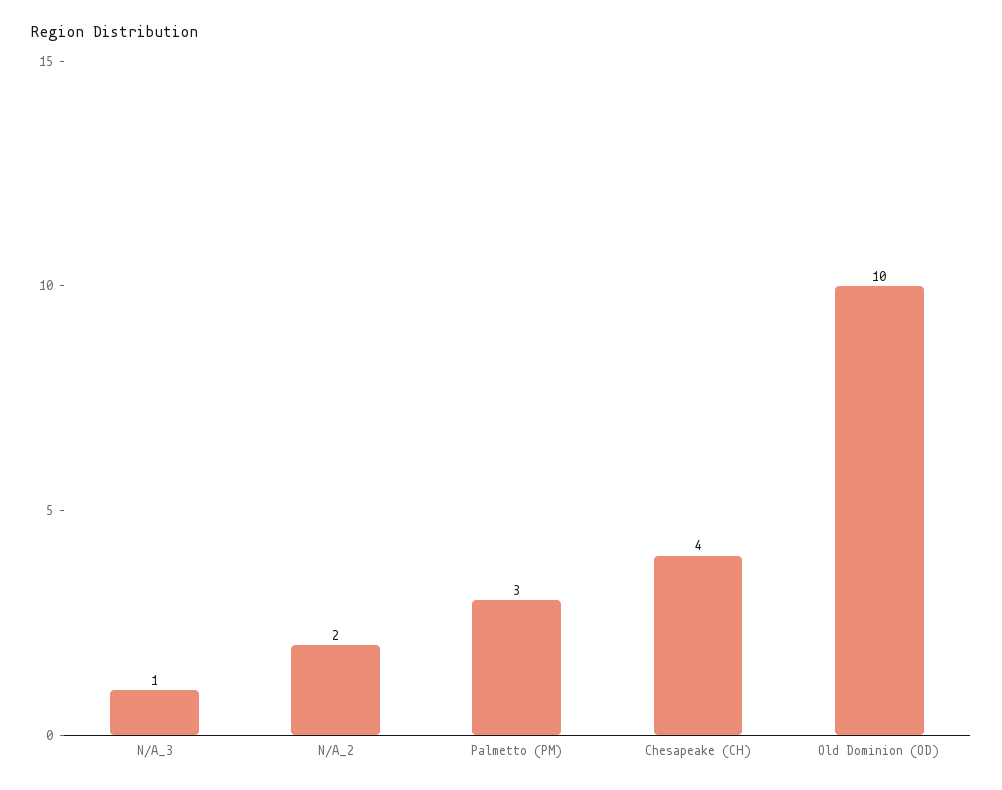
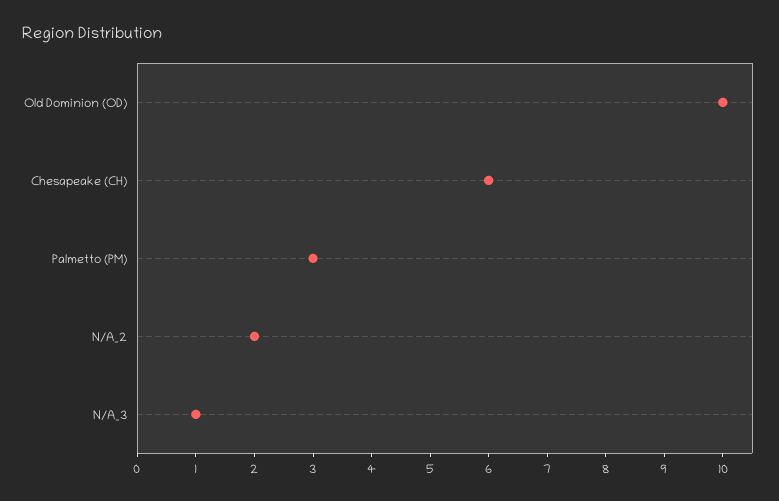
Chesapeake (CH): 4 -> 6

